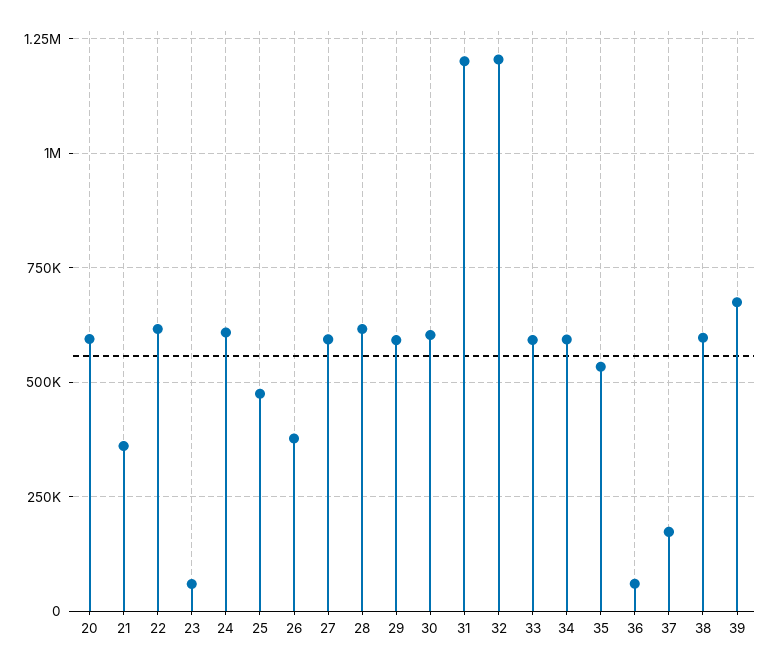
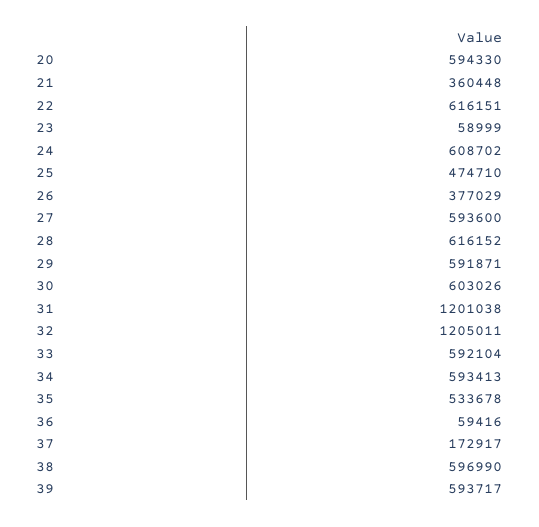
39: 675000 -> 593717

